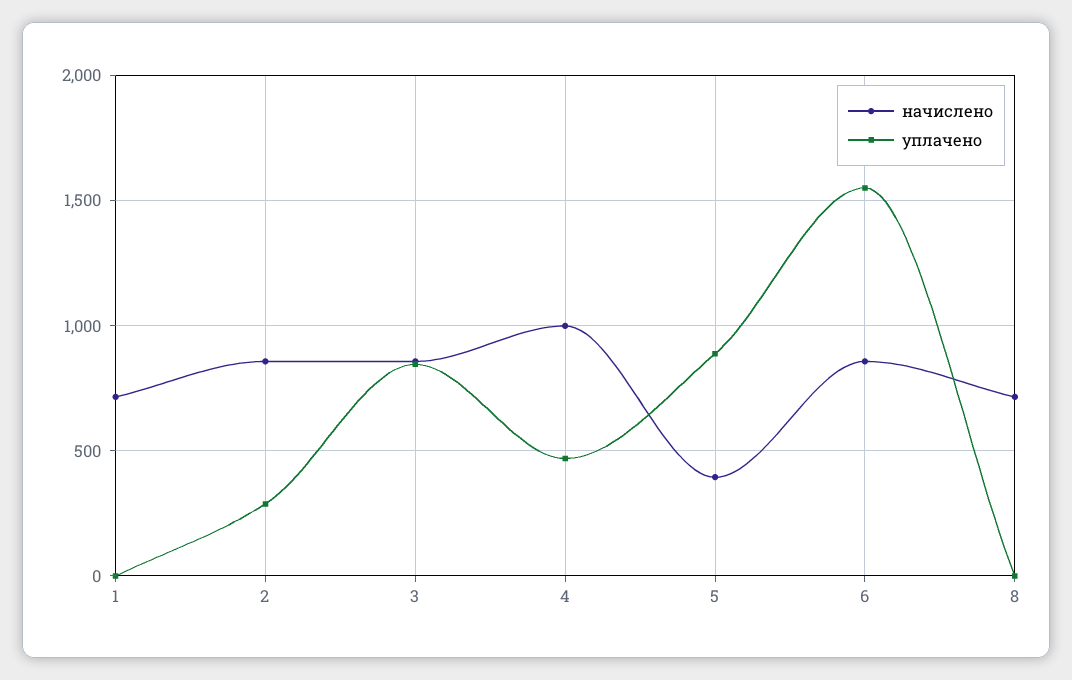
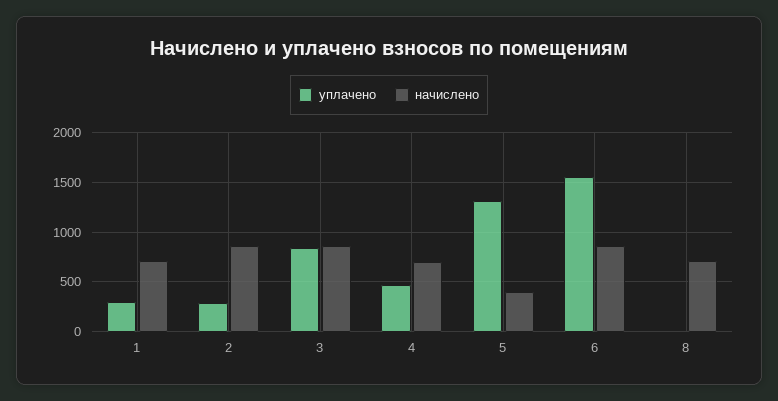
уплачено, 1: 0 -> 300
начислено, 4: 1000 -> 700
уплачено, 5: 900 -> 1300

